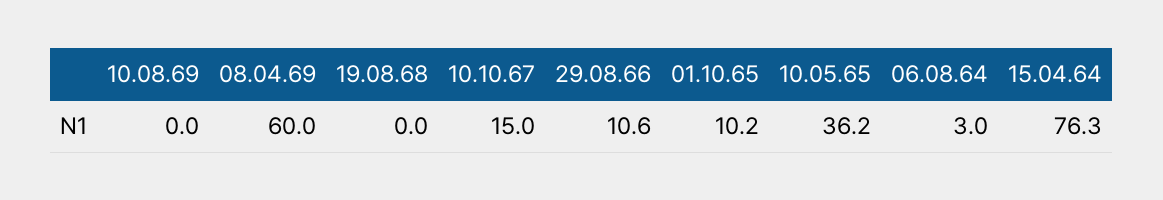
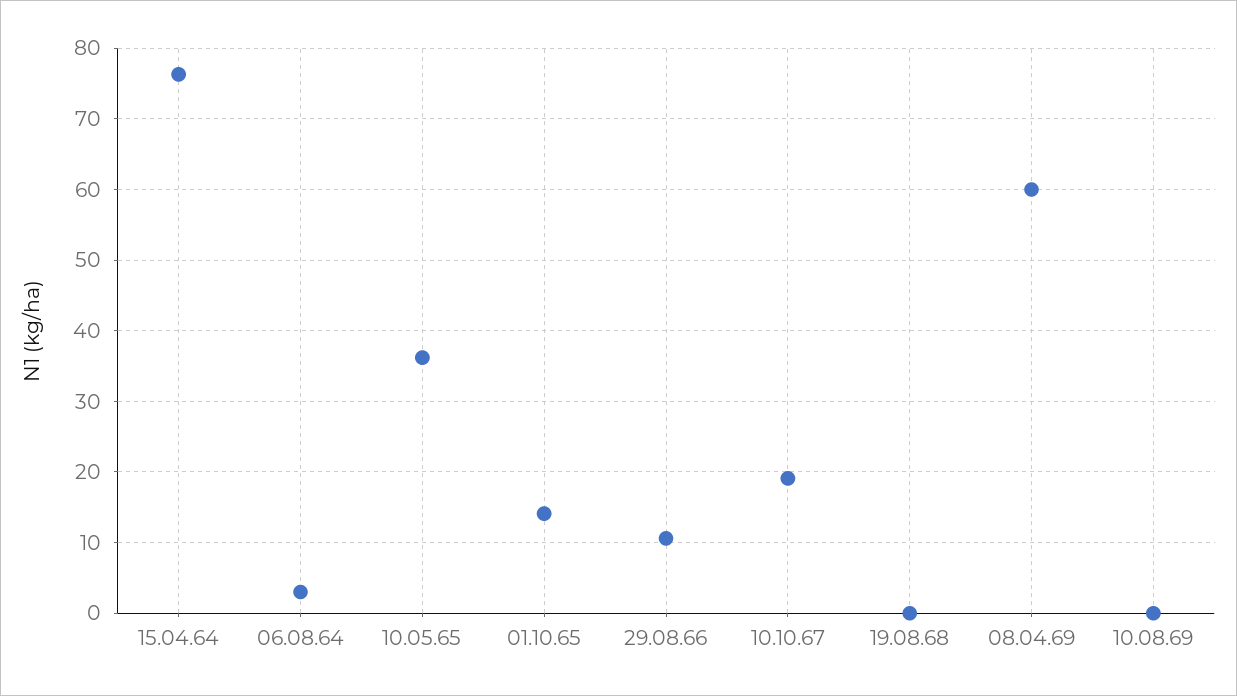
10.10.67: 15 -> 19
01.10.65: 10.2 -> 14

